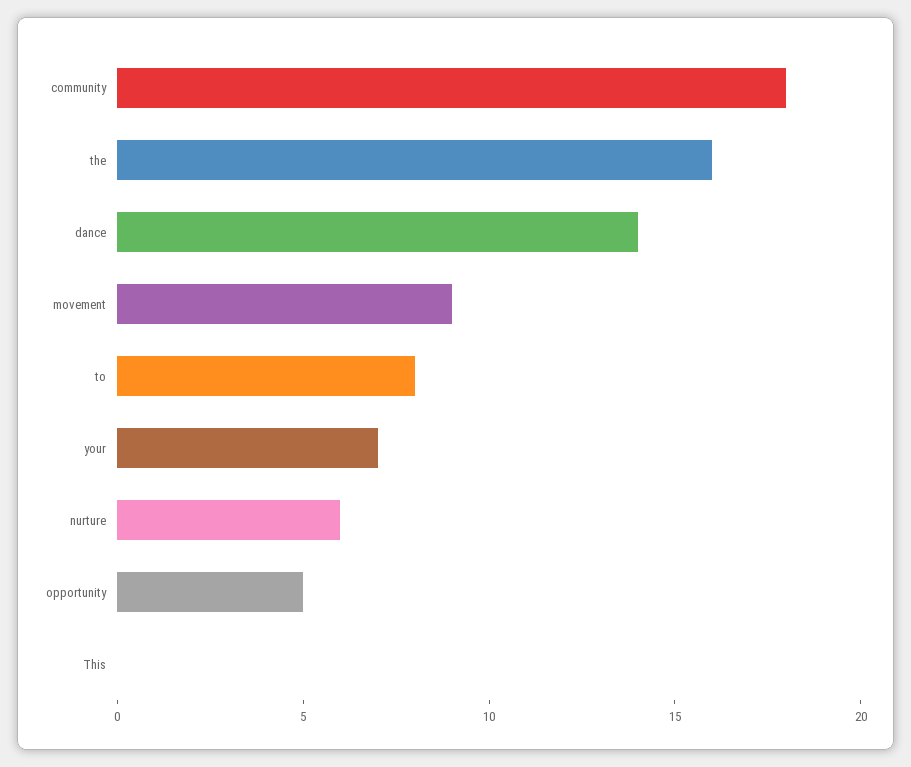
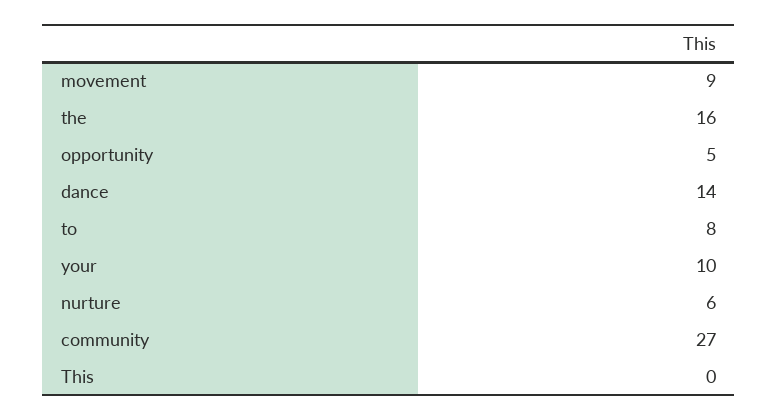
community: 18 -> 27
your: 7 -> 10

